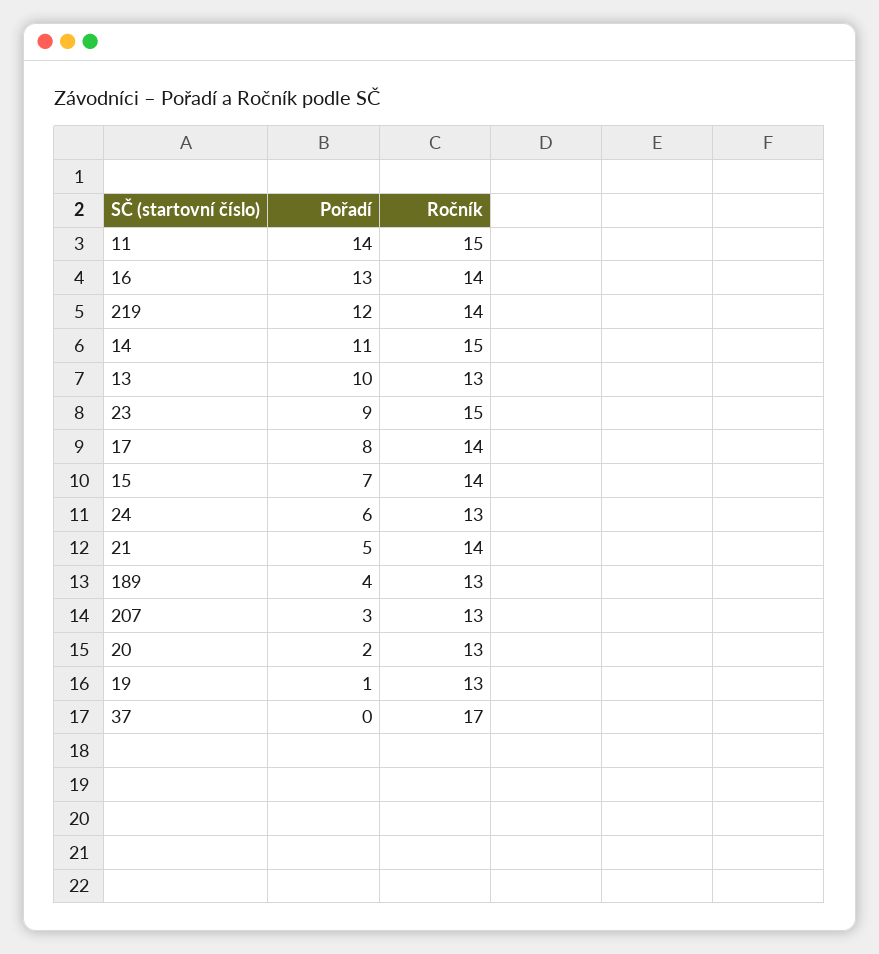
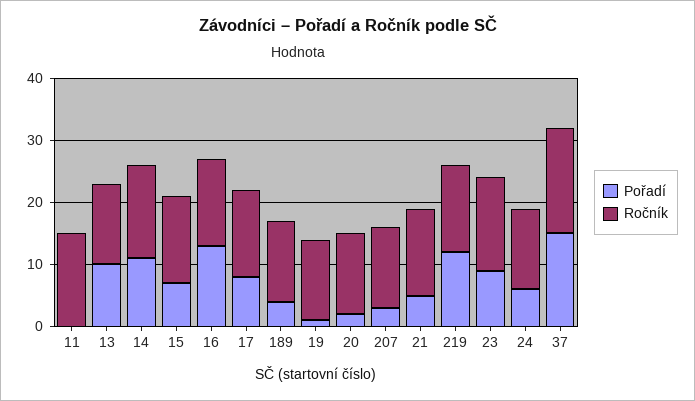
Pořadí, 11: 14 -> 0
Pořadí, 37: 0 -> 15

